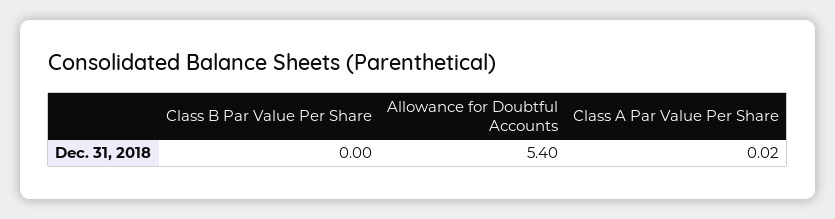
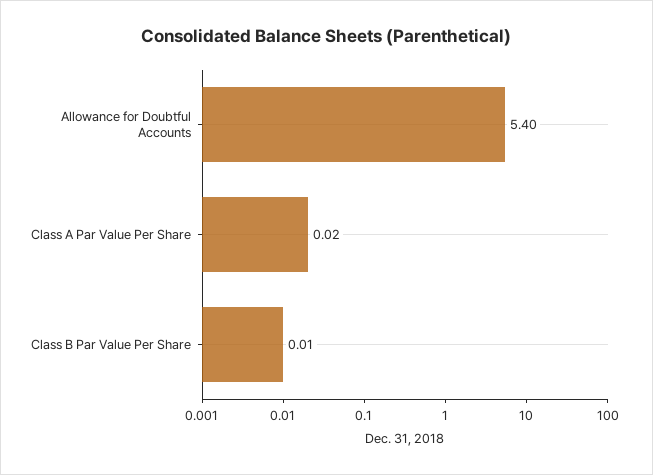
Class B Par Value Per Share: 0 -> 0.01

